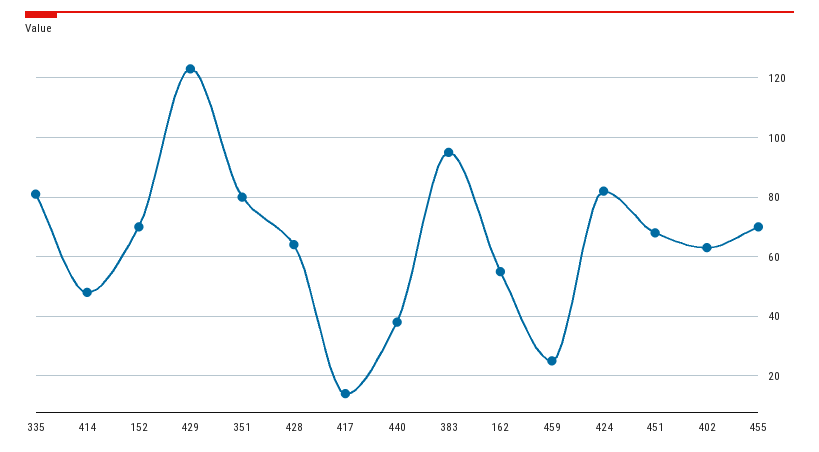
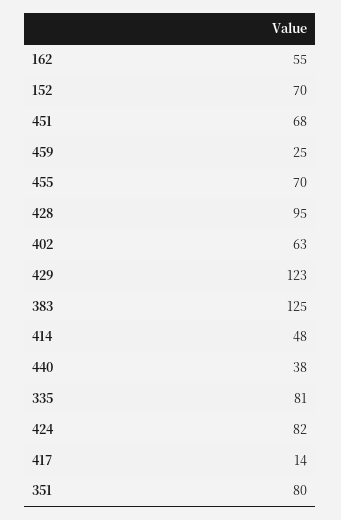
428: 65 -> 95
383: 95 -> 125

